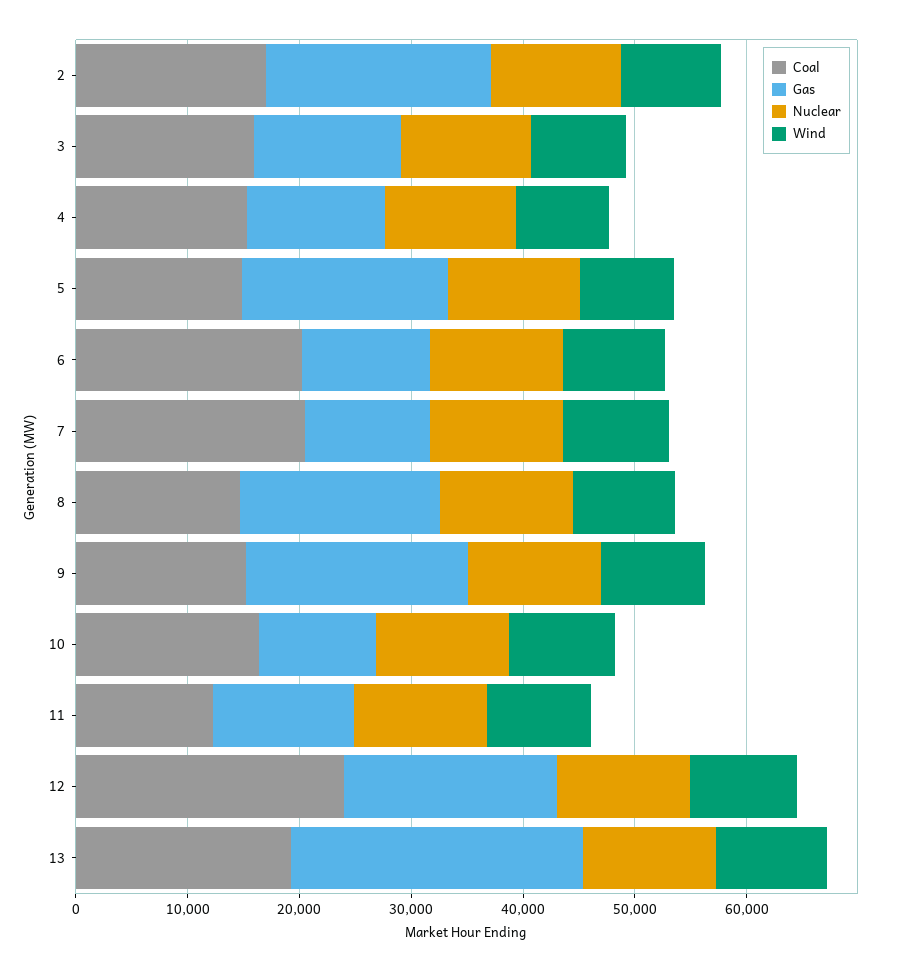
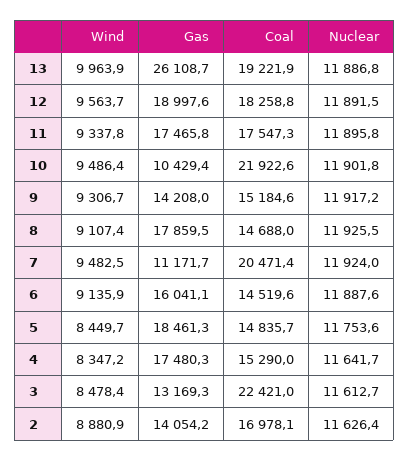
Gas, 2: 20000 -> 14054.2
Coal, 3: 16000 -> 22421
Gas, 4: 12000 -> 17480.3
Coal, 6: 20000 -> 14519.6
Gas, 6: 12000 -> 16041.1
Gas, 9: 20000 -> 14208
Coal, 10: 16000 -> 21922.6
Coal, 11: 12000 -> 17547.3
Gas, 11: 12000 -> 17465.8
Coal, 12: 24000 -> 18258.8

